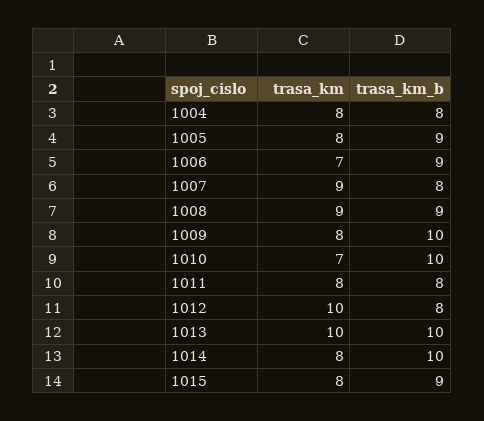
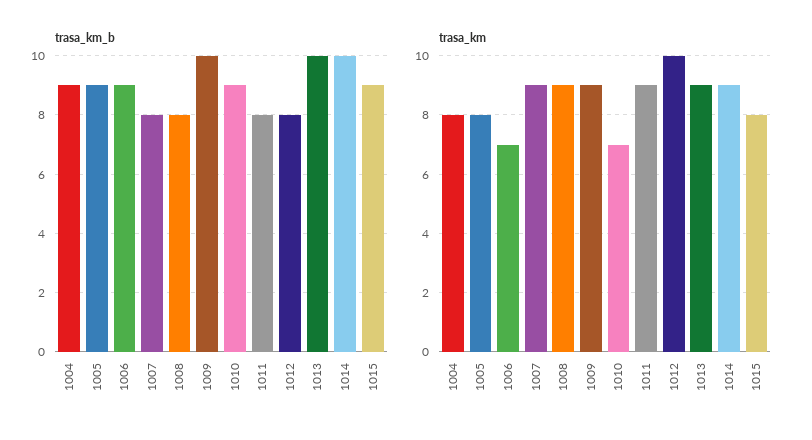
trasa_km_b, 1004: 8 -> 9
trasa_km_b, 1008: 9 -> 8
trasa_km, 1009: 8 -> 9
trasa_km_b, 1010: 10 -> 9
trasa_km, 1011: 8 -> 9
trasa_km, 1013: 10 -> 9
trasa_km, 1014: 8 -> 9

